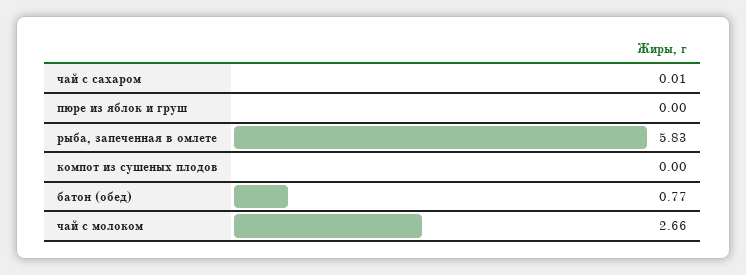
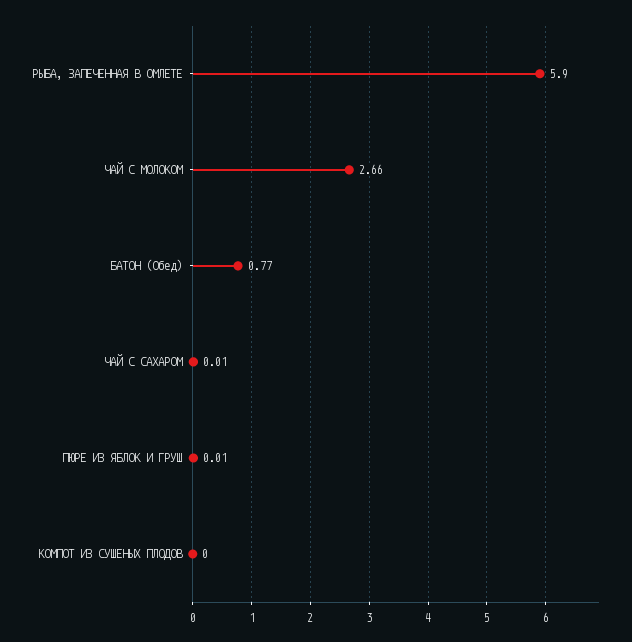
пюре из яблок и груш: 0 -> 0.01
рыба, запеченная в омлете: 5.83 -> 5.9

